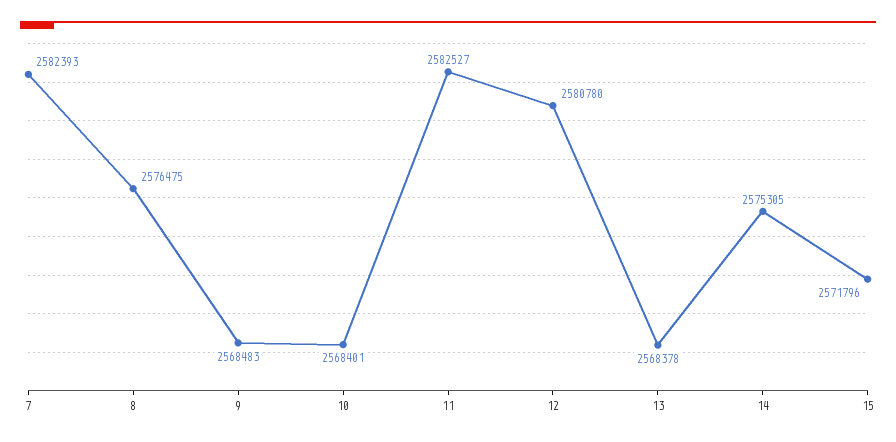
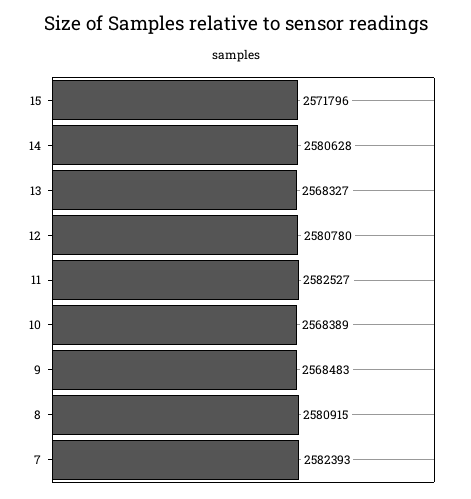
8: 2576475 -> 2580915
10: 2568401 -> 2568389
13: 2568378 -> 2568327
14: 2575305 -> 2580628

